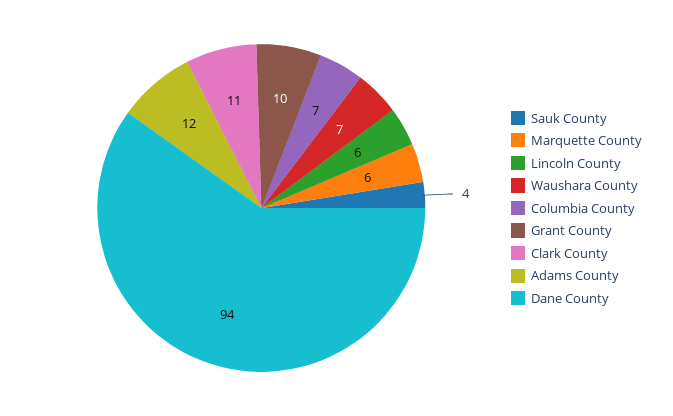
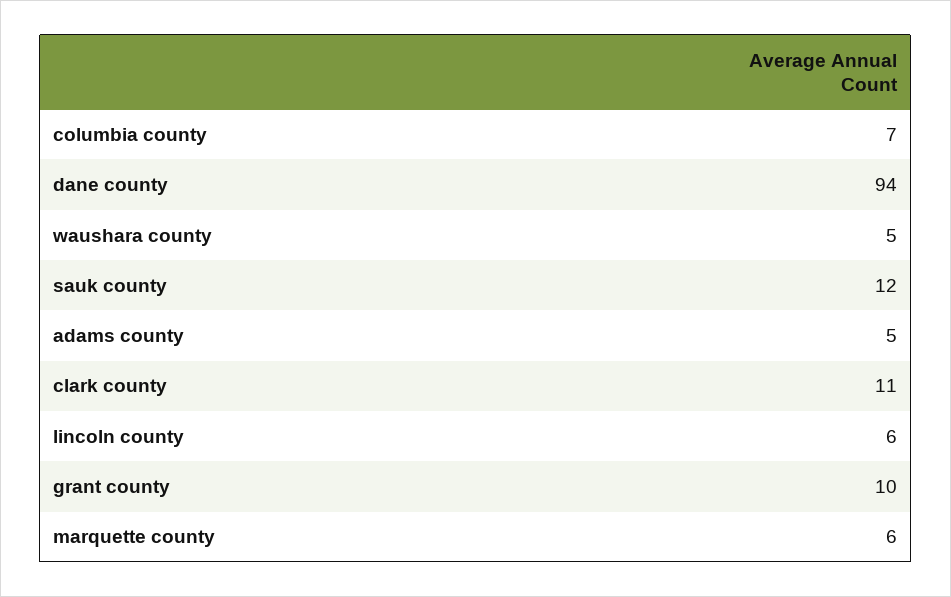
Sauk County: 4 -> 12
Waushara County: 7 -> 5
Adams County: 12 -> 5

